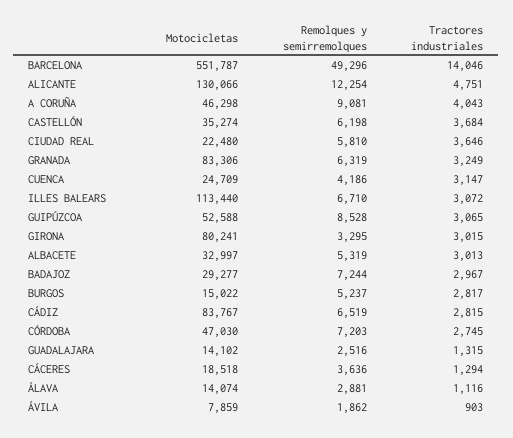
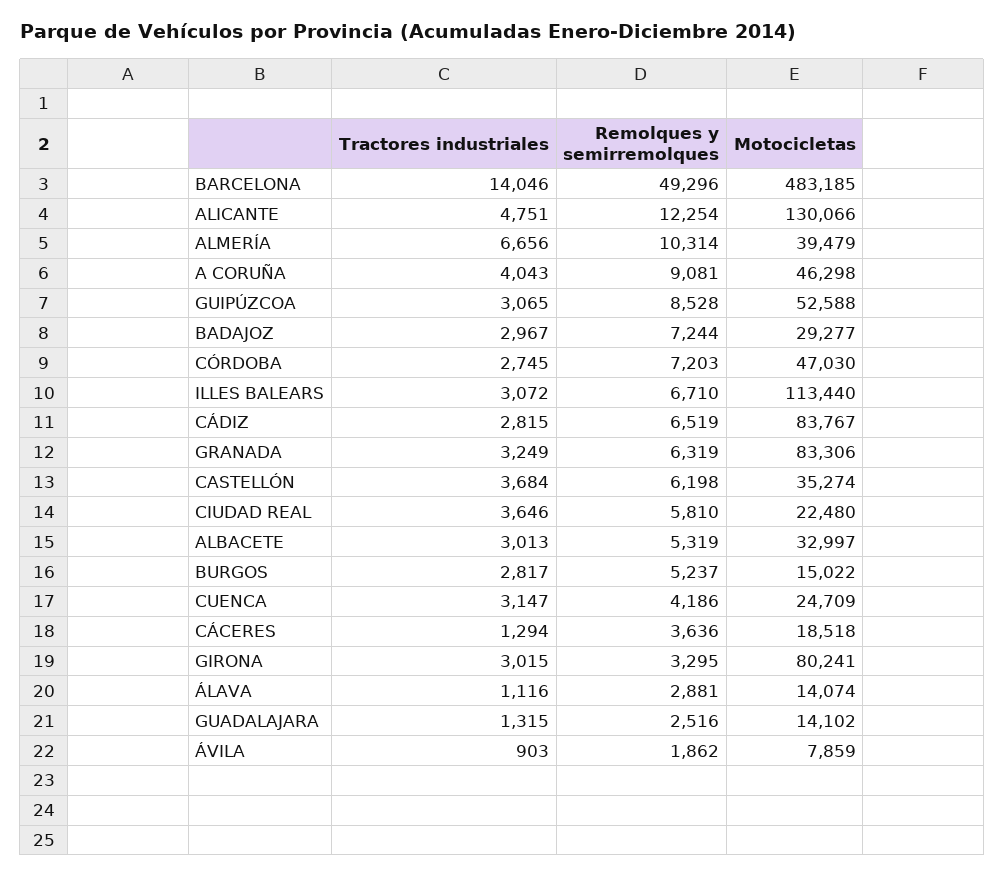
Motocicletas, BARCELONA: 551787 -> 483185
Tractores industriales, ALMERÍA: none -> 6656
Remolques y semirremolques, ALMERÍA: none -> 10314
Motocicletas, ALMERÍA: none -> 39479

